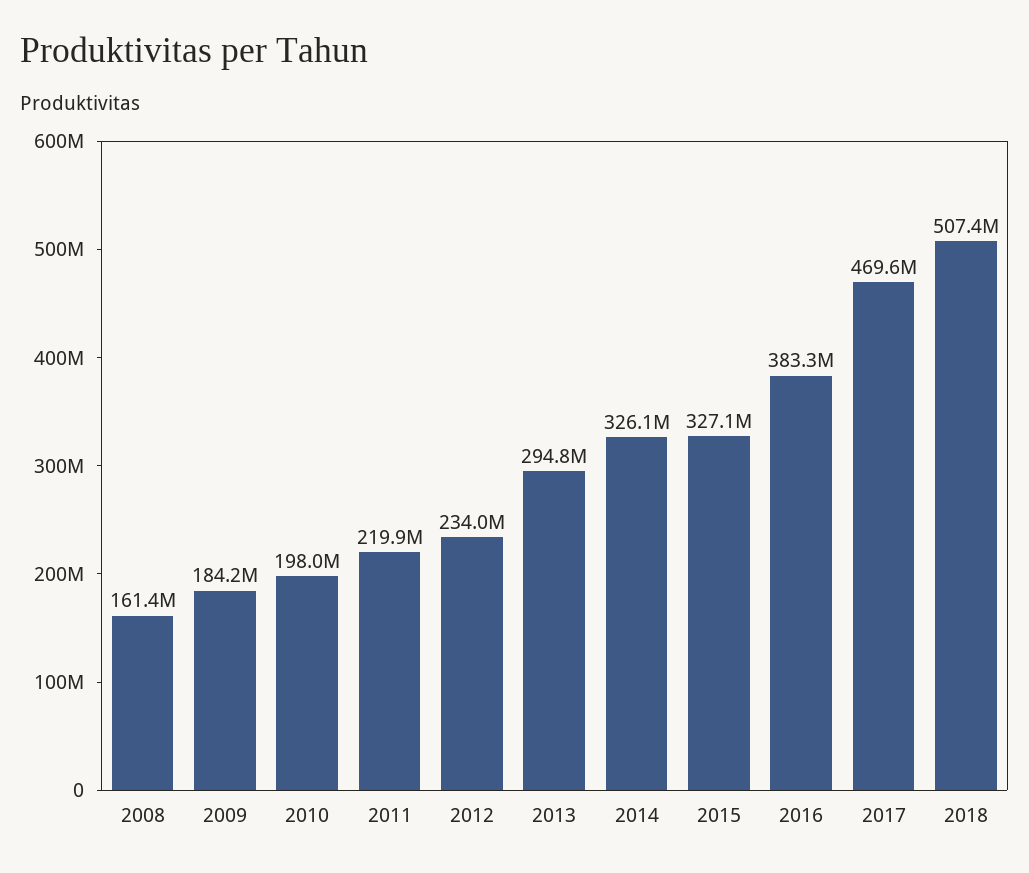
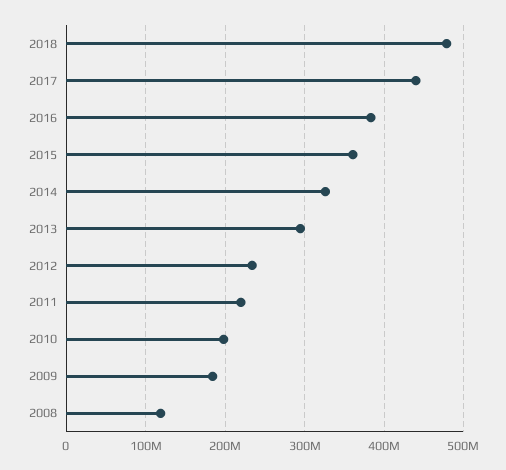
2008: 161400000 -> 120000000
2015: 327100000 -> 360000000
2017: 469600000 -> 440000000
2018: 507400000 -> 480000000

